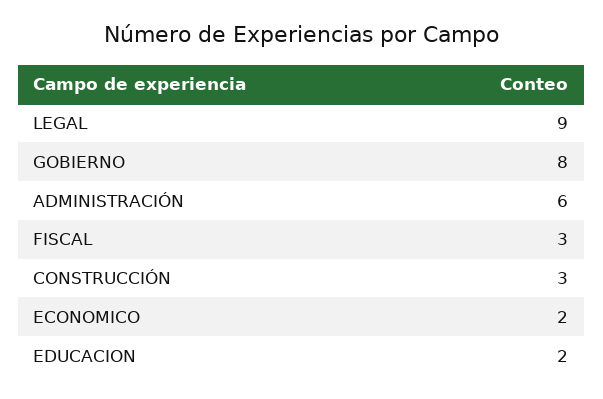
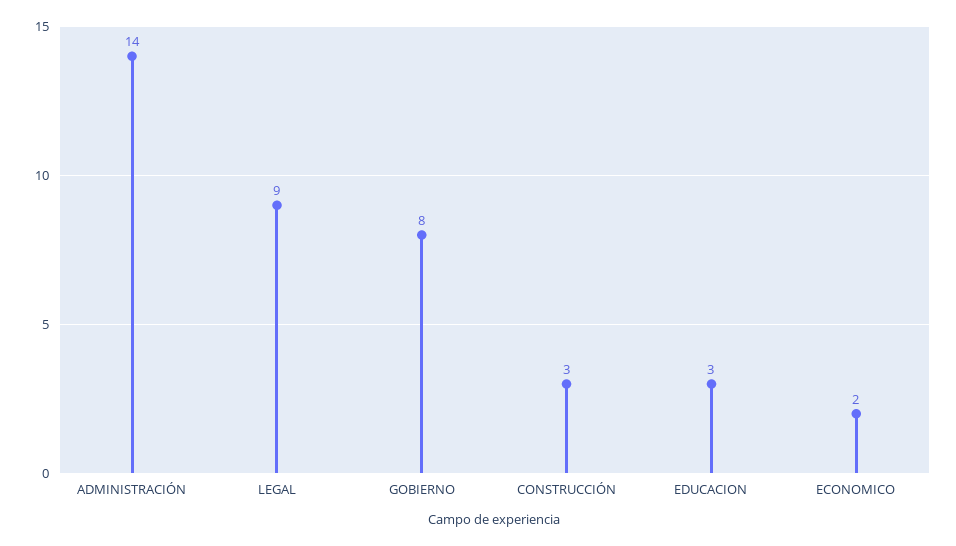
ADMINISTRACIÓN: 6 -> 14
FISCAL: 3 -> none
EDUCACION: 2 -> 3

